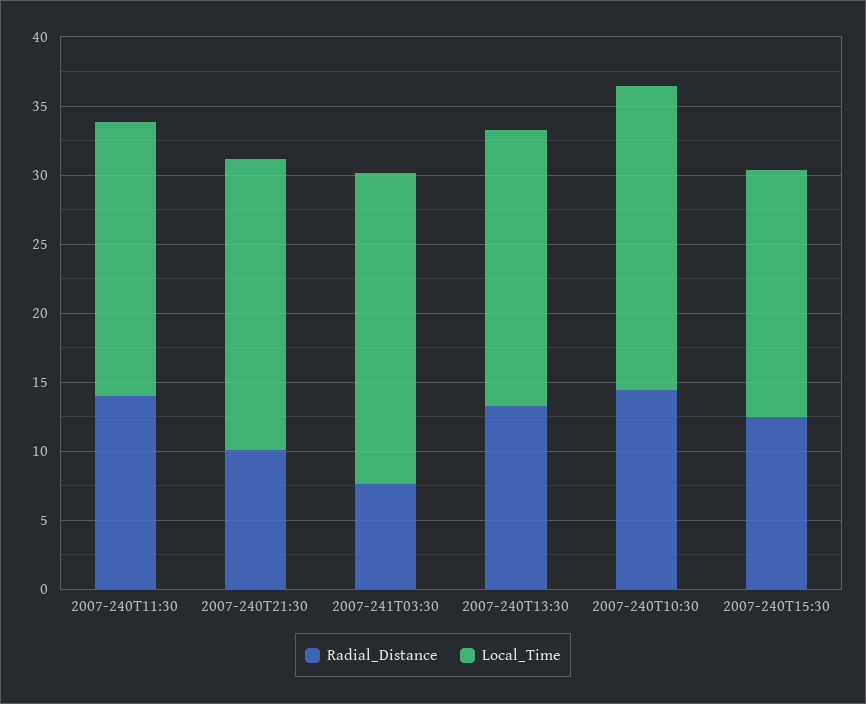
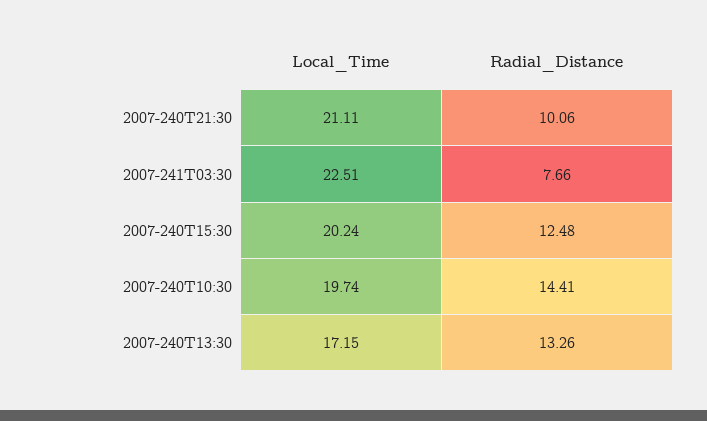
Radial_Distance, 2007-240T11:30: 14 -> none
Local_Time, 2007-240T11:30: 20 -> none
Local_Time, 2007-240T13:30: 20 -> 17.15
Local_Time, 2007-240T10:30: 22 -> 19.74
Local_Time, 2007-240T15:30: 18 -> 20.24

